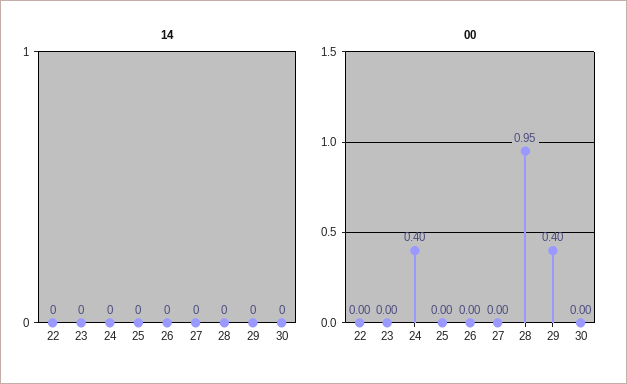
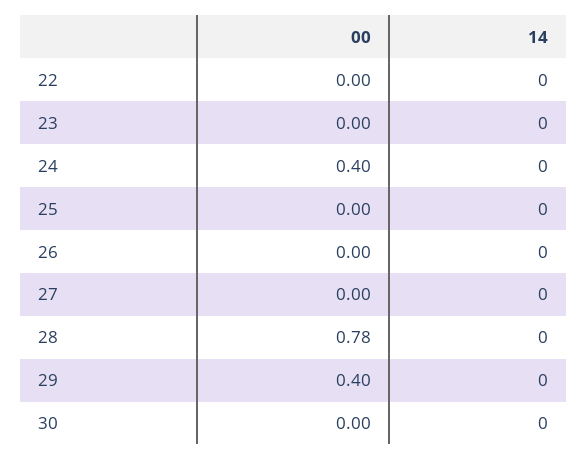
00, 28: 0.95 -> 0.78

